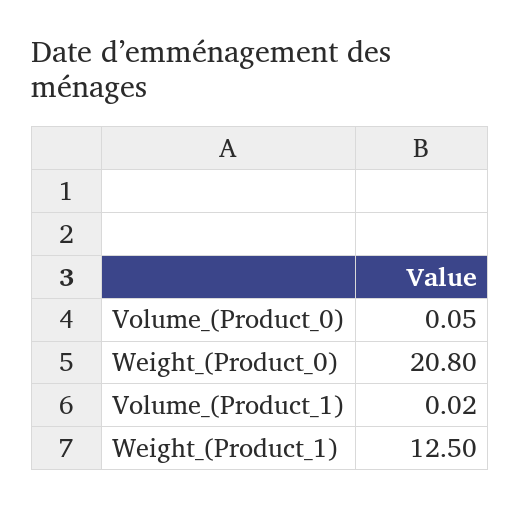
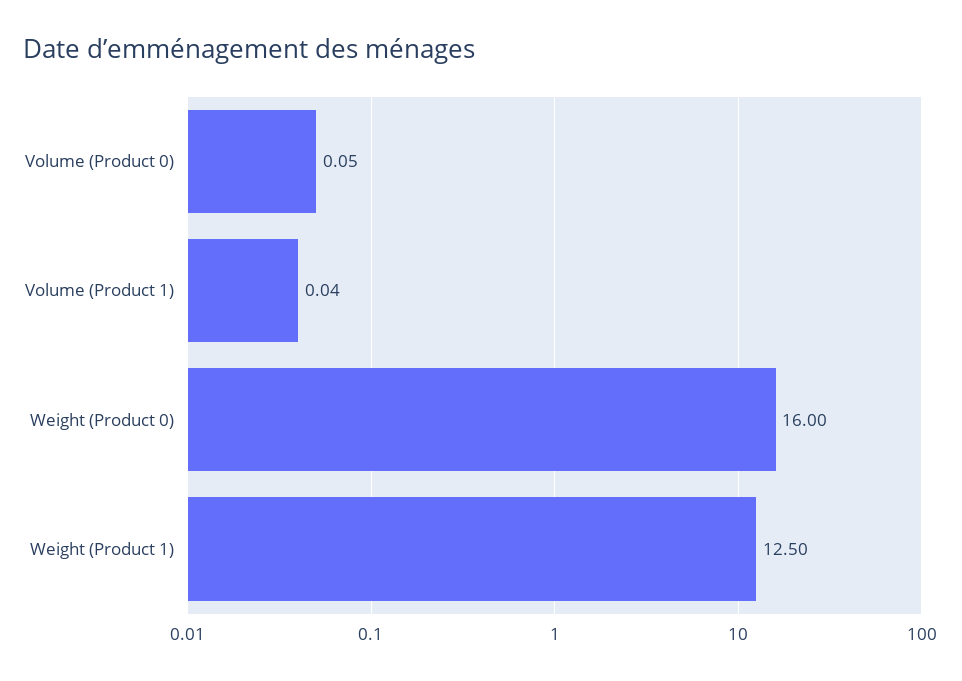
Weight_(Product_0): 20.8 -> 16
Volume_(Product_1): 0.02 -> 0.04

